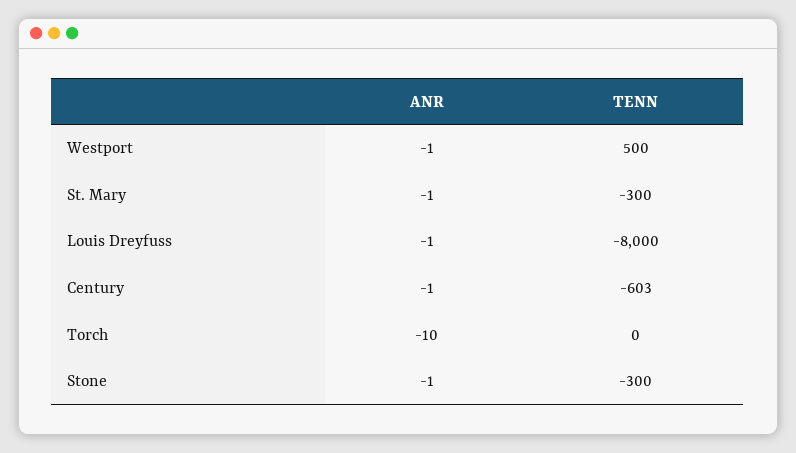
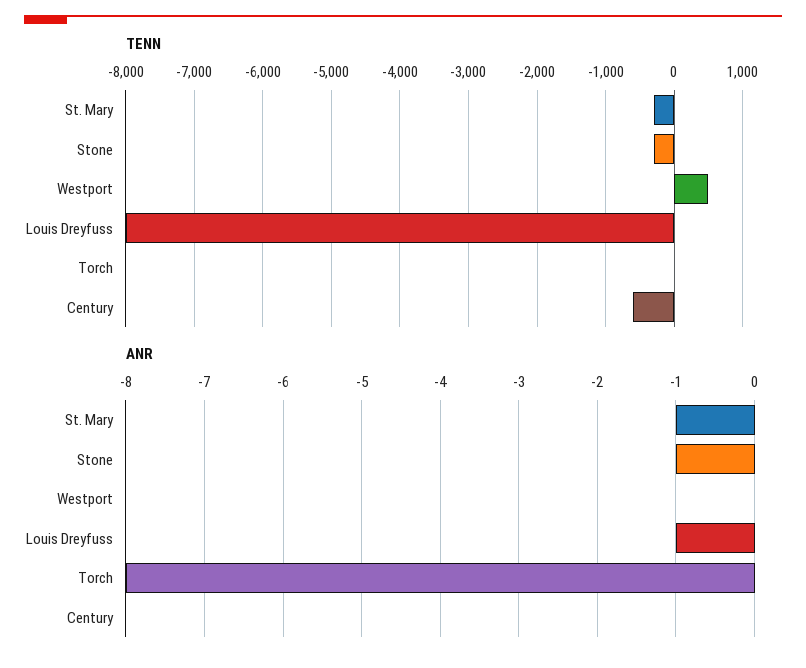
ANR, Westport: -1 -> 0
ANR, Century: -1 -> 0
ANR, Torch: -10 -> -8

